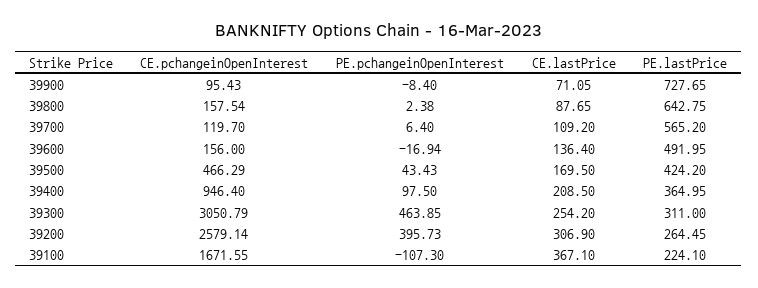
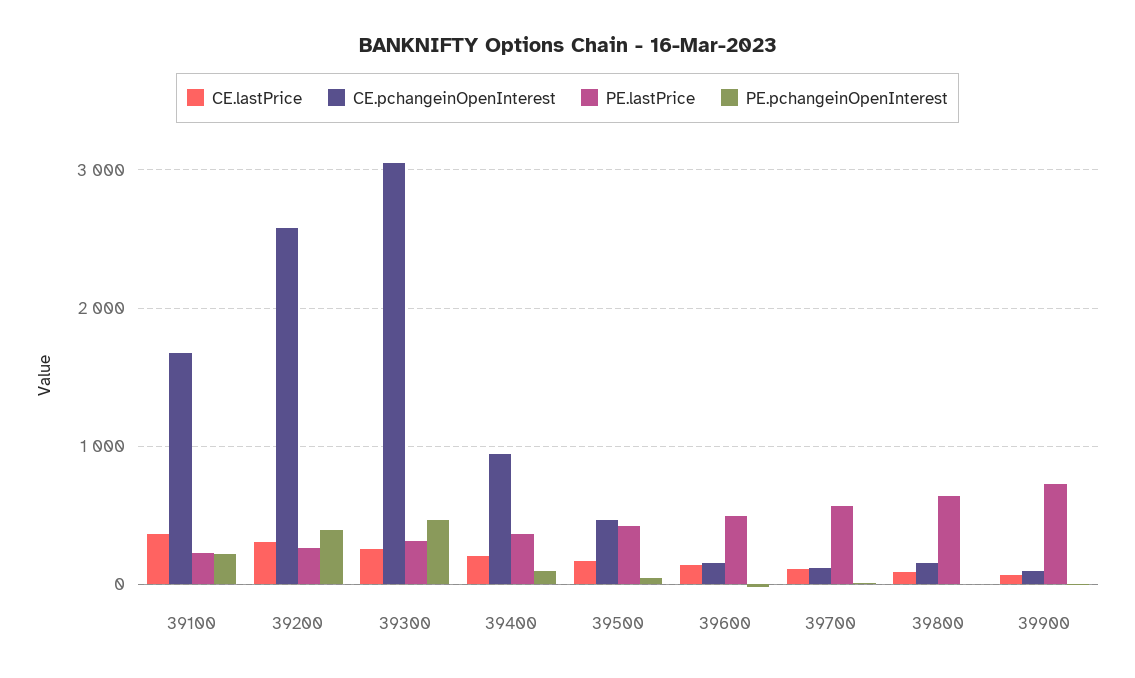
PE.pchangeinOpenInterest, 39100: -107.3 -> 200

